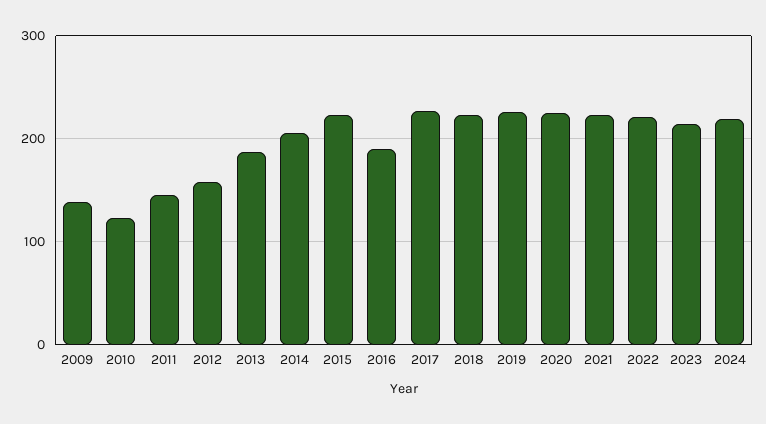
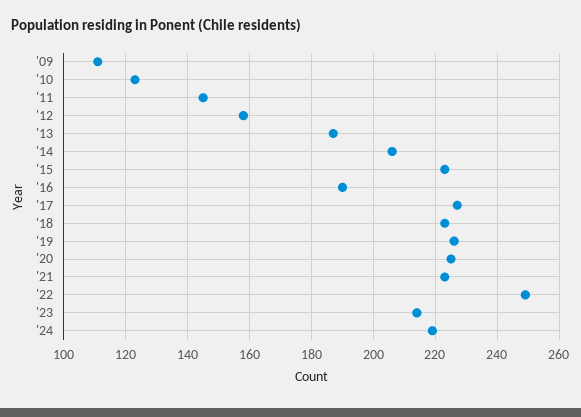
2009: 140 -> 110
2022: 220 -> 250

